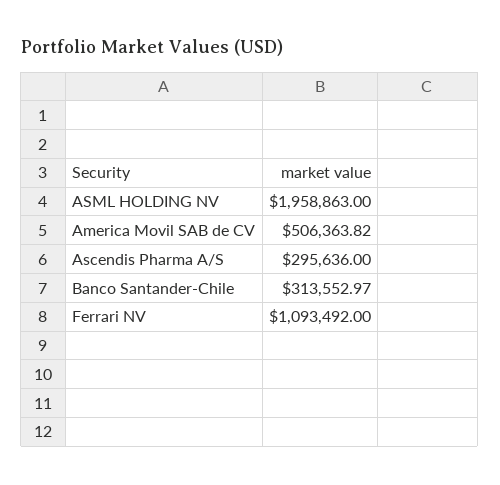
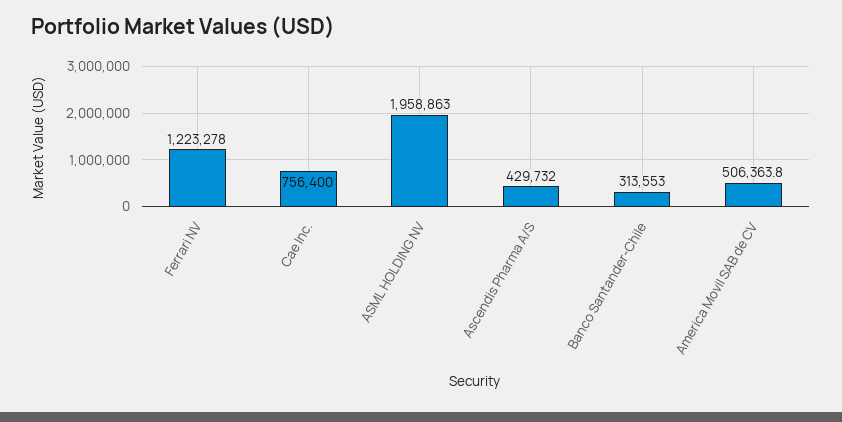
Ascendis Pharma A/S: 295636 -> 429732
Ferrari NV: 1093492 -> 1223278
Cae Inc.: none -> 756400

